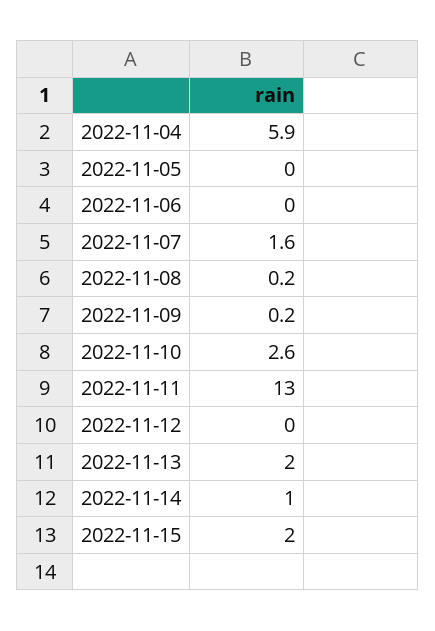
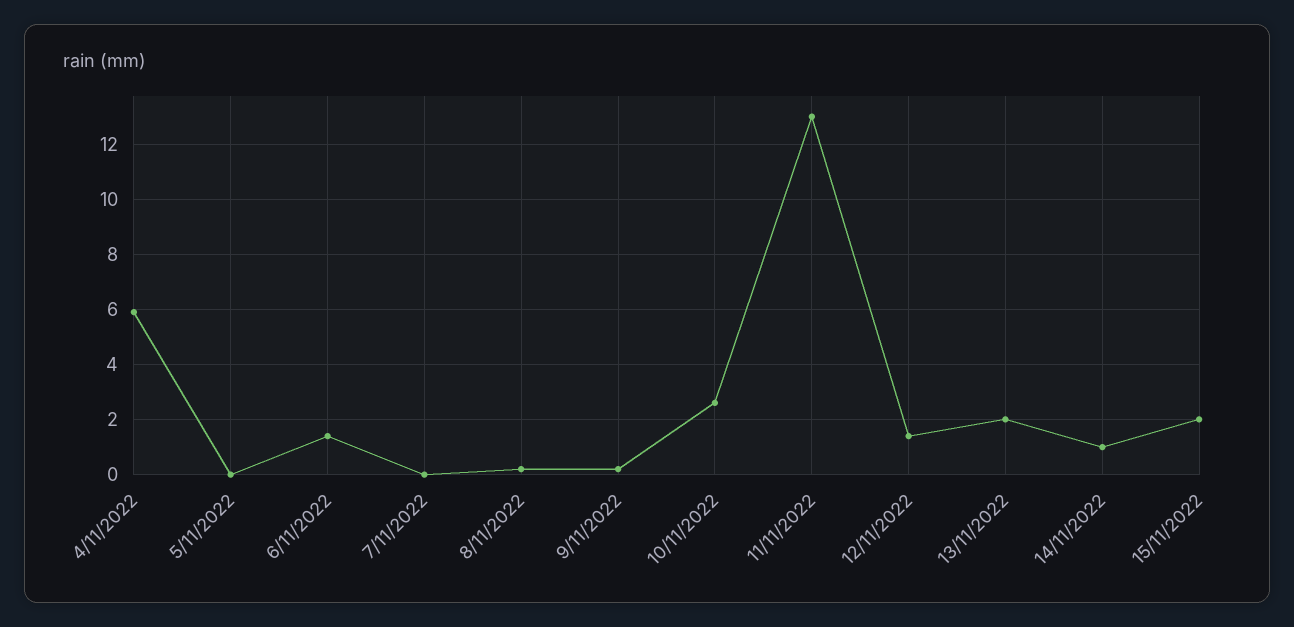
2022-11-06: 0 -> 1.5
2022-11-07: 1.6 -> 0
2022-11-12: 0 -> 1.5

